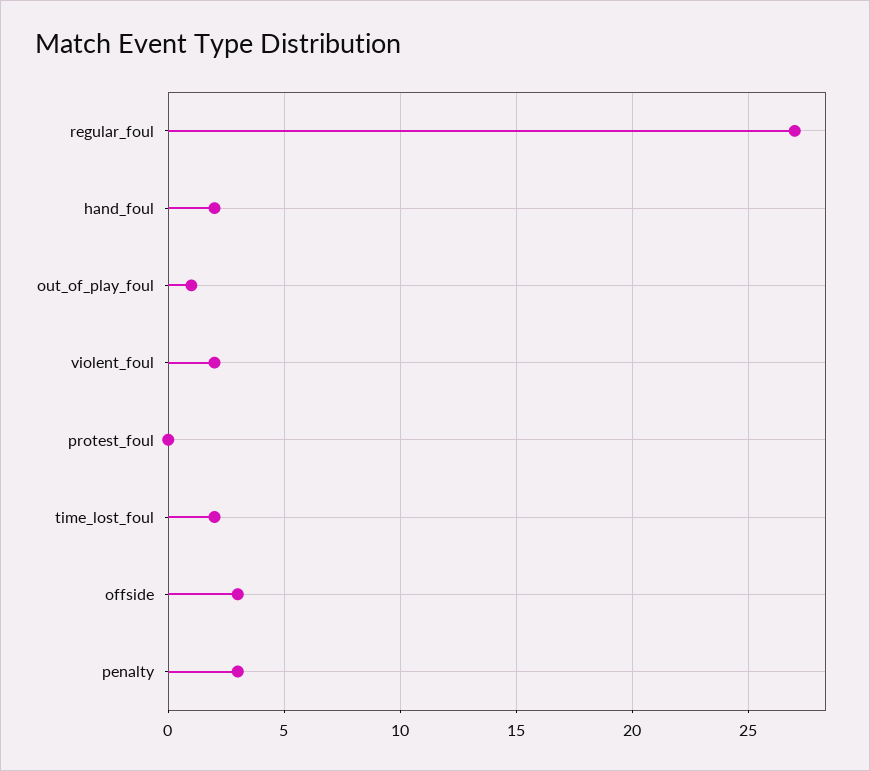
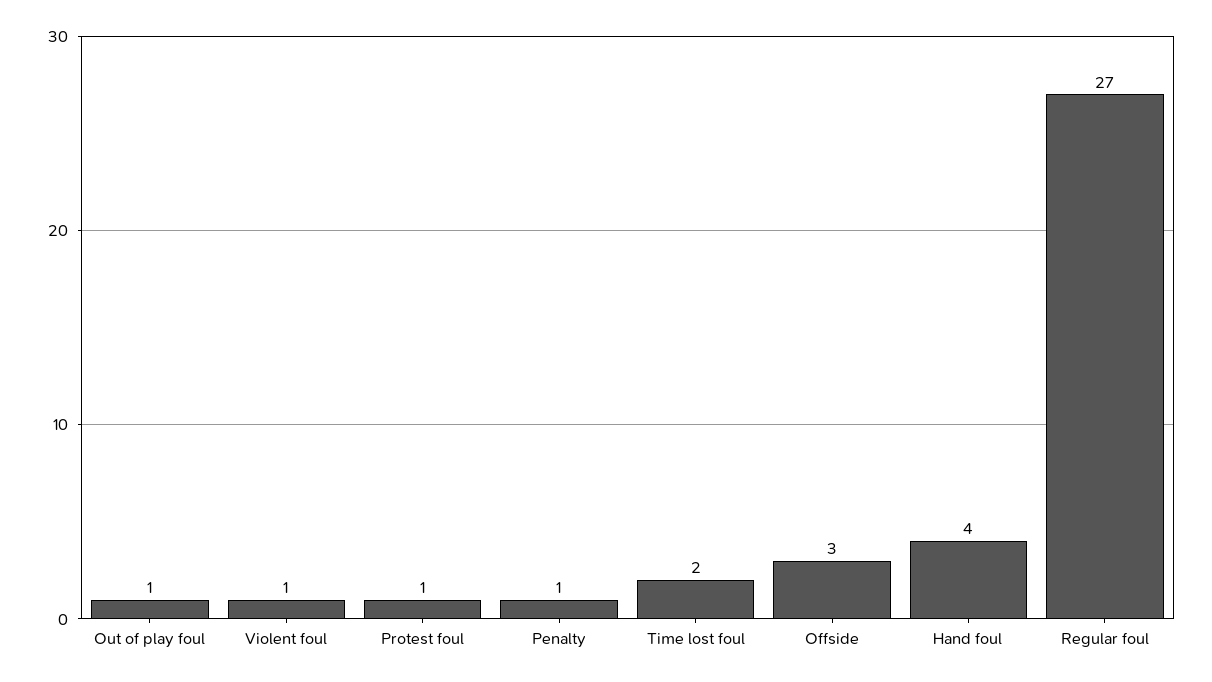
hand_foul: 2 -> 4
violent_foul: 2 -> 1
protest_foul: 0 -> 1
penalty: 3 -> 1

